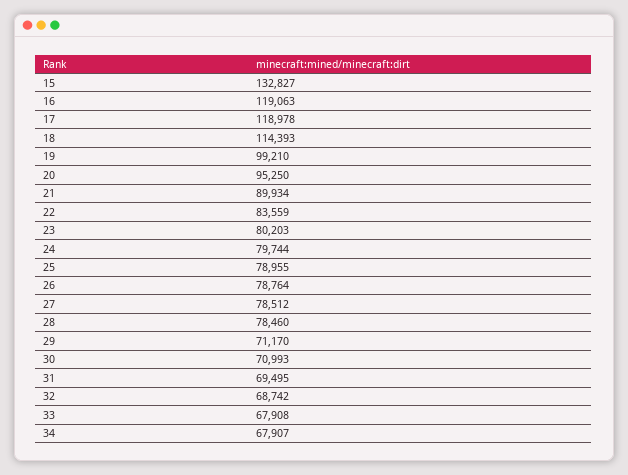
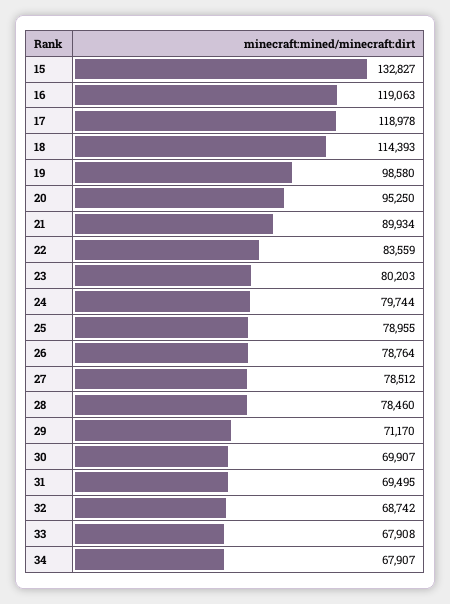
19: 99210 -> 98580
30: 70993 -> 69907

